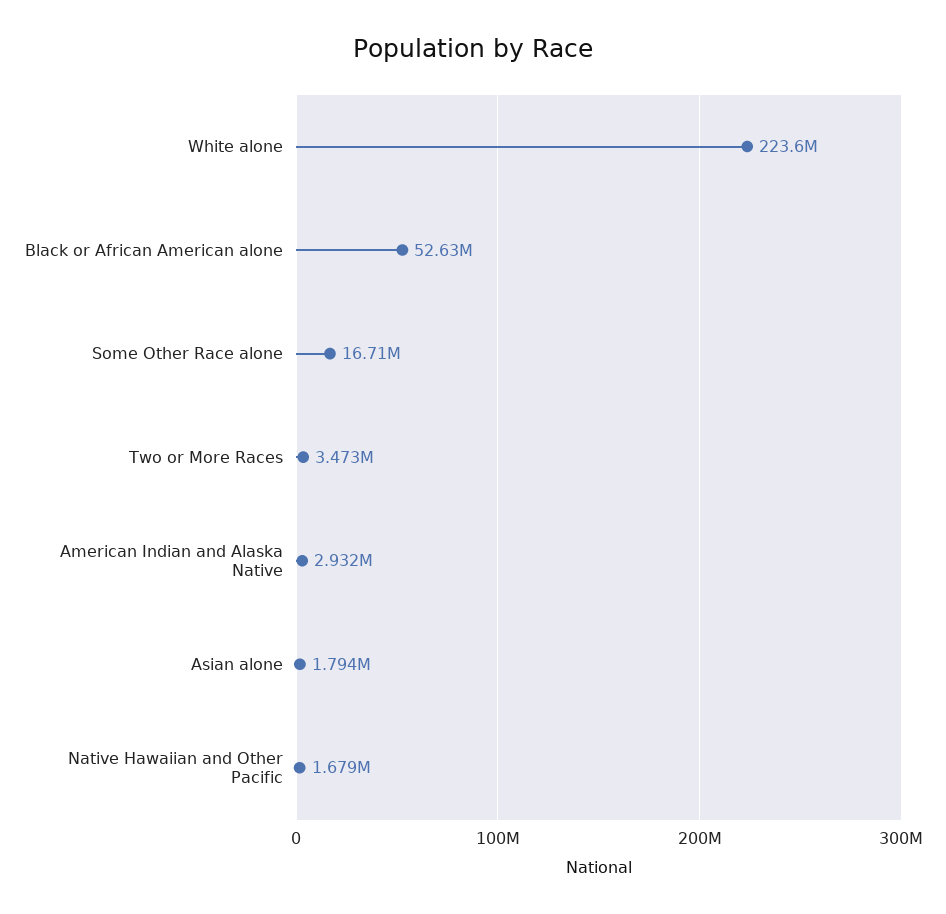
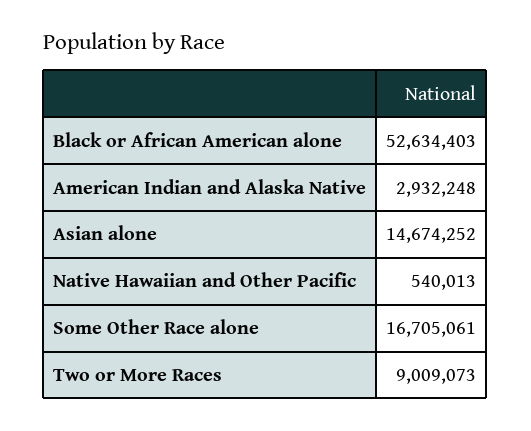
White alone: 223600000 -> none
Two or More Races: 3473000 -> 9009073
Asian alone: 1794000 -> 14674252
Native Hawaiian and Other Pacific: 1679000 -> 540013

